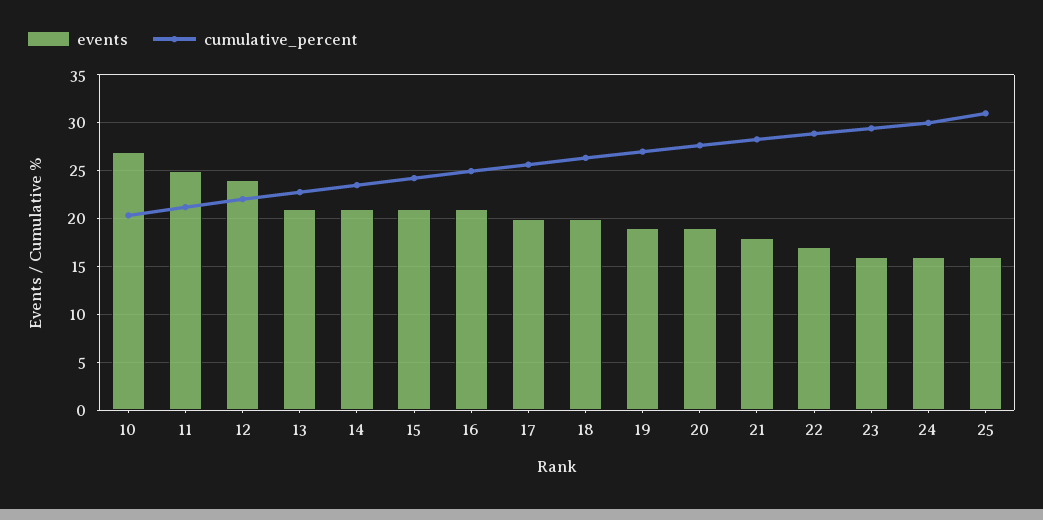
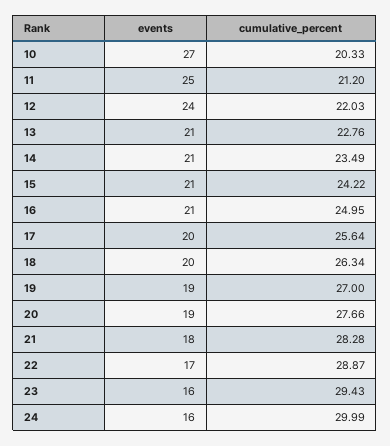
events, 25: 16 -> none
cumulative_percent, 25: 31 -> none

